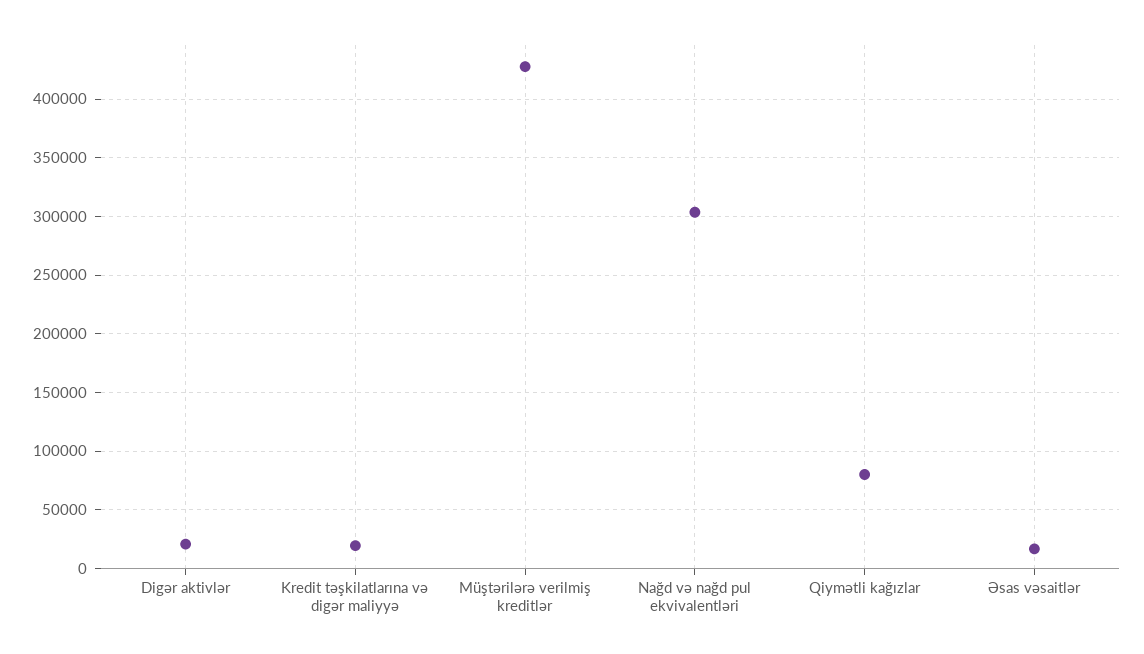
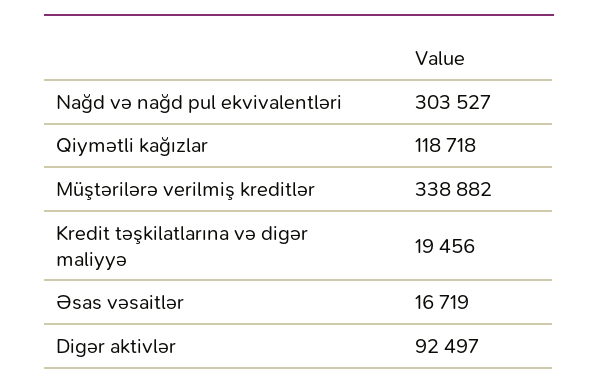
Digər aktivlər: 20000 -> 92497
Müştərilərə verilmiş kreditlər: 430000 -> 338882
Qiymətli kağızlar: 80000 -> 118718

